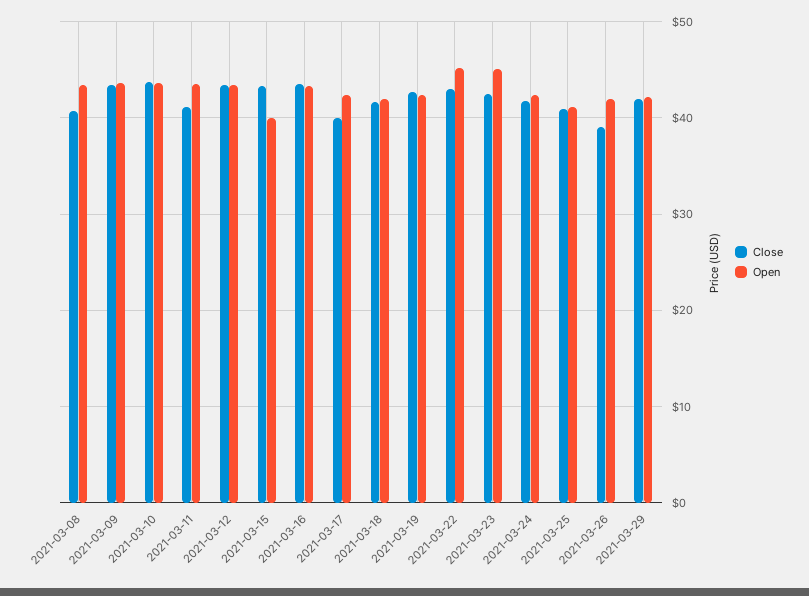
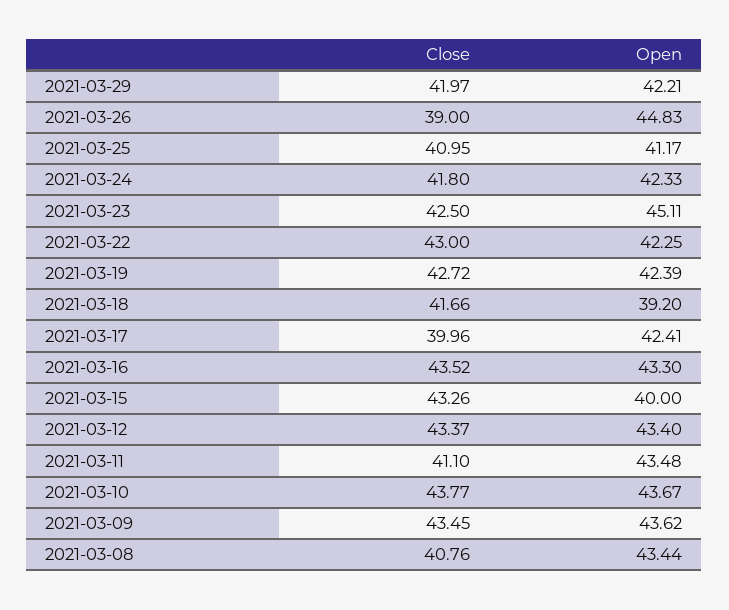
Open, 2021-03-18: 42 -> 39.2
Open, 2021-03-22: 45 -> 42.25
Open, 2021-03-26: 42 -> 44.83

